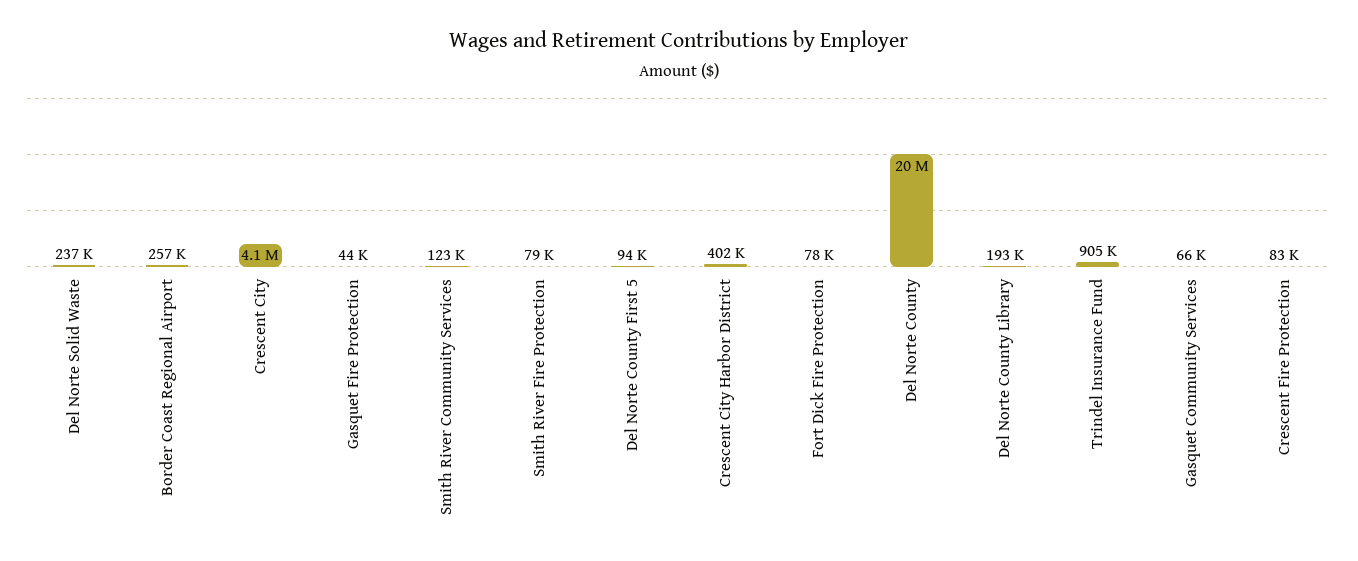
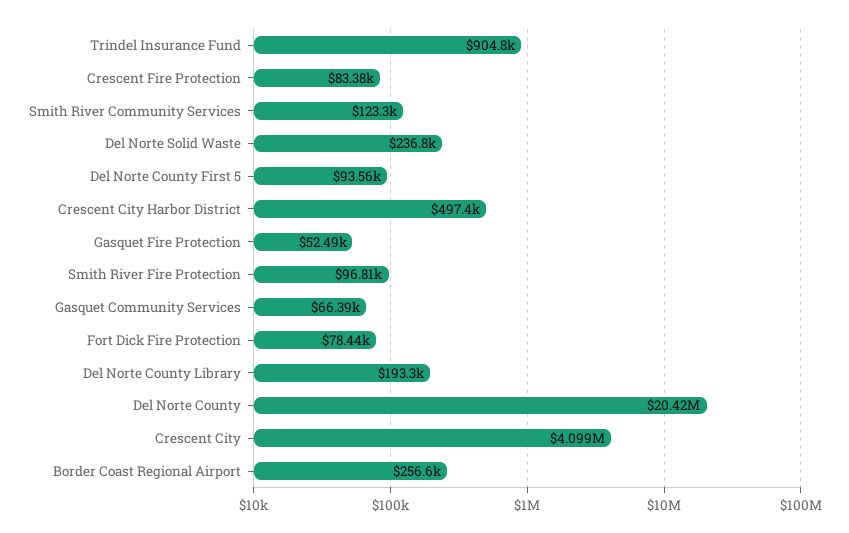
Gasquet Fire Protection: 44000 -> 52490
Smith River Fire Protection: 79000 -> 96810
Crescent City Harbor District: 402000 -> 497400

